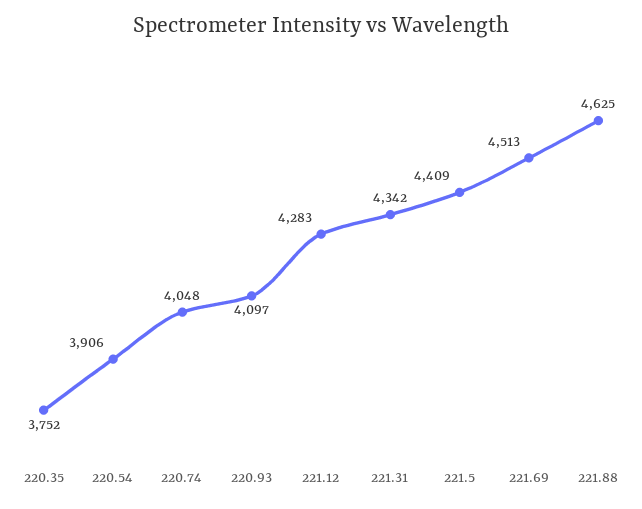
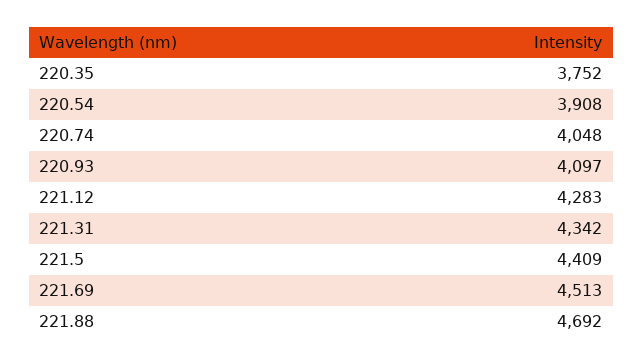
220.54: 3906 -> 3908
221.88: 4625 -> 4692

